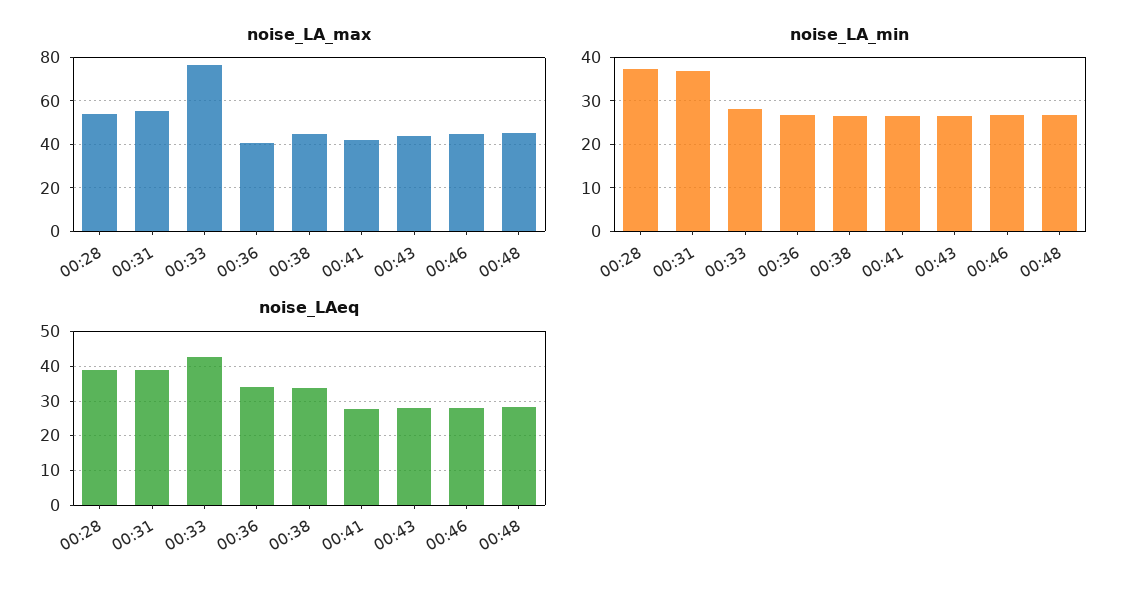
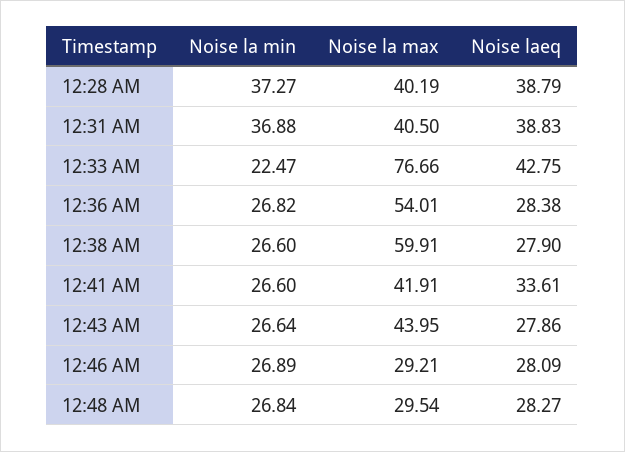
noise_LA_max, 00:28: 55 -> 40.19
noise_LA_max, 00:31: 55 -> 40.5
noise_LA_max, 00:36: 40 -> 54.01
noise_LA_max, 00:38: 45 -> 59.91
noise_LA_max, 00:46: 45 -> 29.21
noise_LA_max, 00:48: 45 -> 29.54
noise_LA_min, 00:33: 28 -> 22.47
noise_LAeq, 00:36: 34 -> 28.38
noise_LAeq, 00:38: 34 -> 27.9
noise_LAeq, 00:41: 28 -> 33.61

